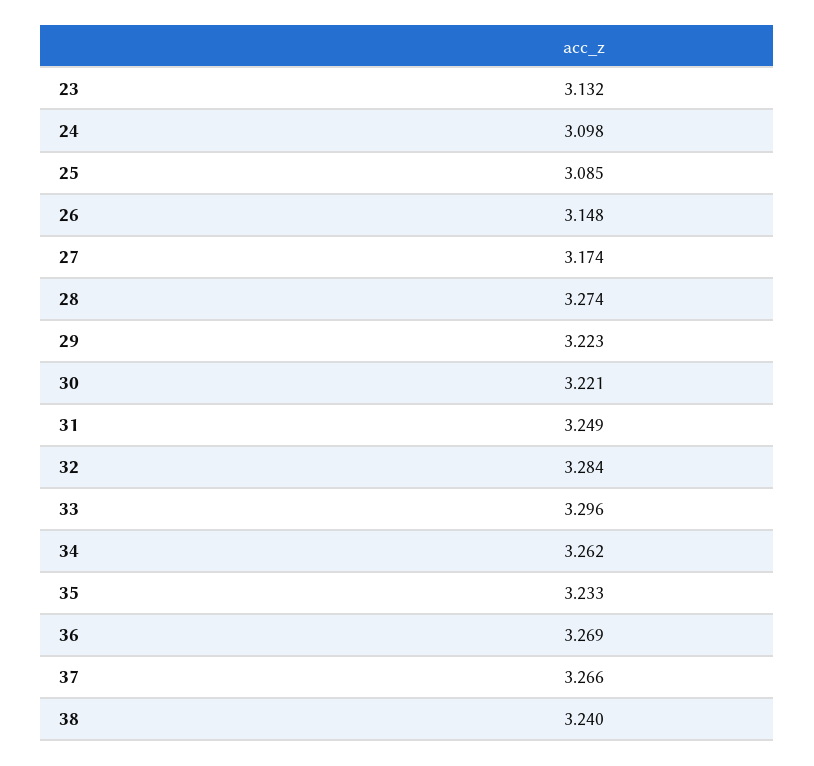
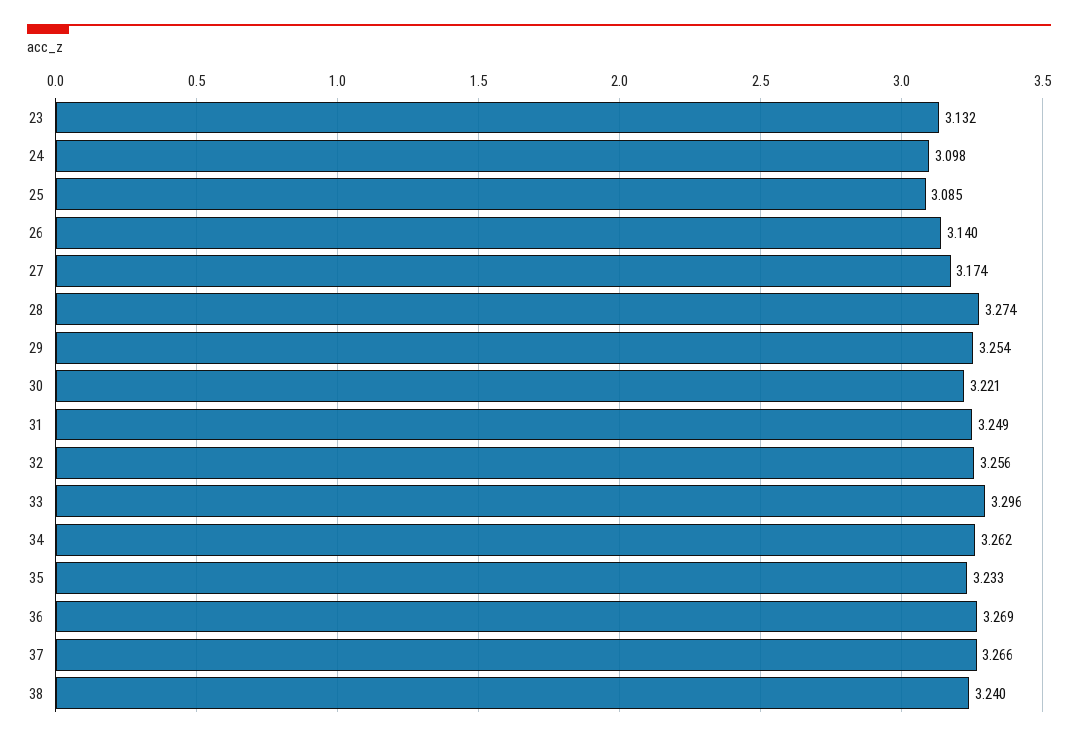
26: 3.148 -> 3.14
29: 3.223 -> 3.254
32: 3.284 -> 3.256

